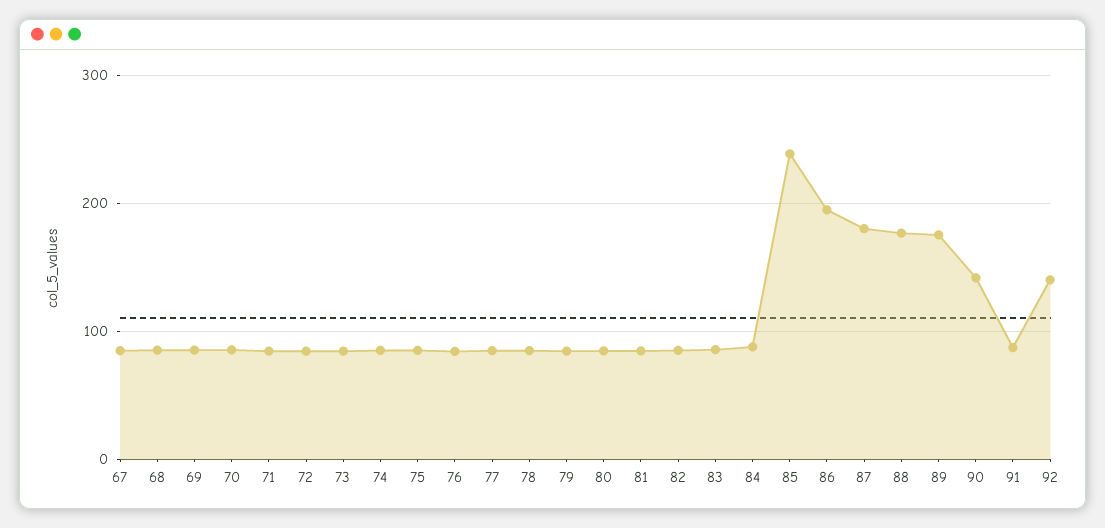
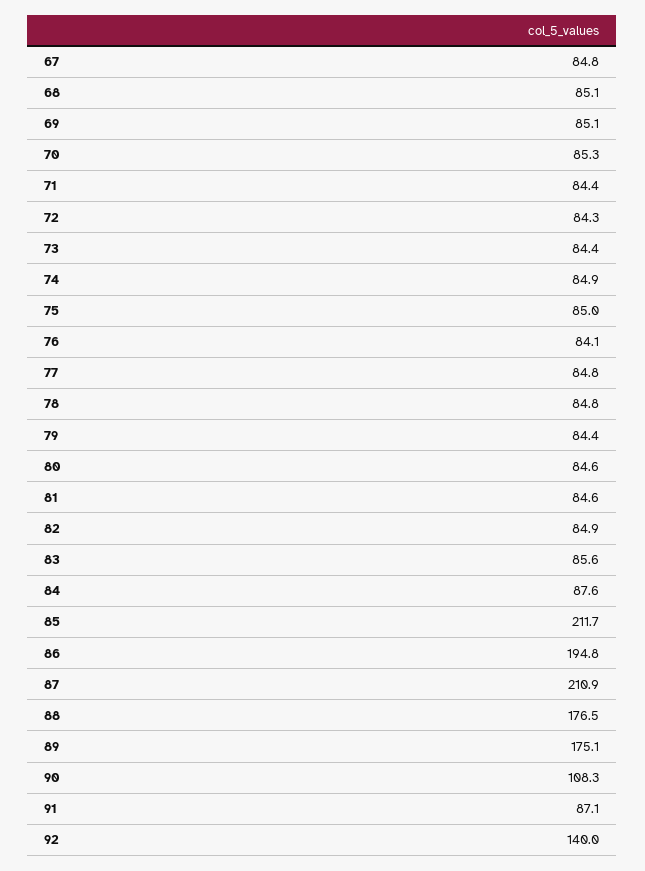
85: 240 -> 211.7
87: 180 -> 210.9
90: 140 -> 108.3

